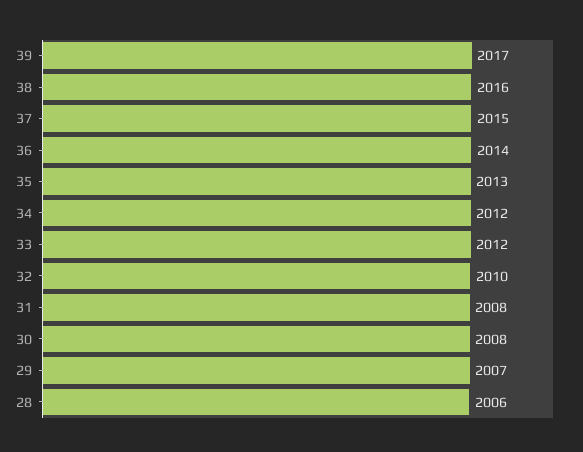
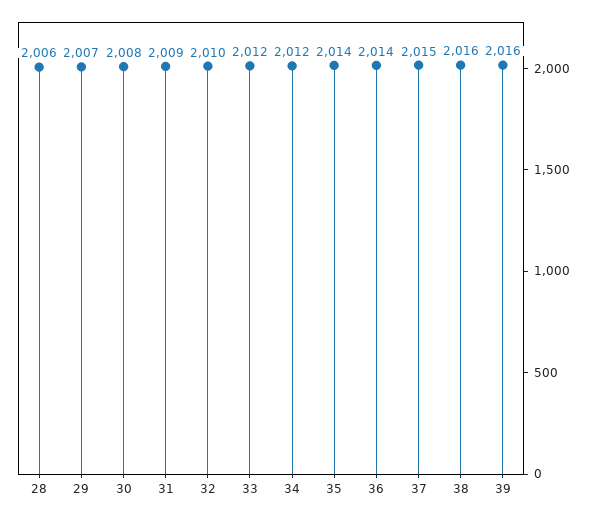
39: 2017 -> 2016
35: 2013 -> 2014
31: 2008 -> 2009

